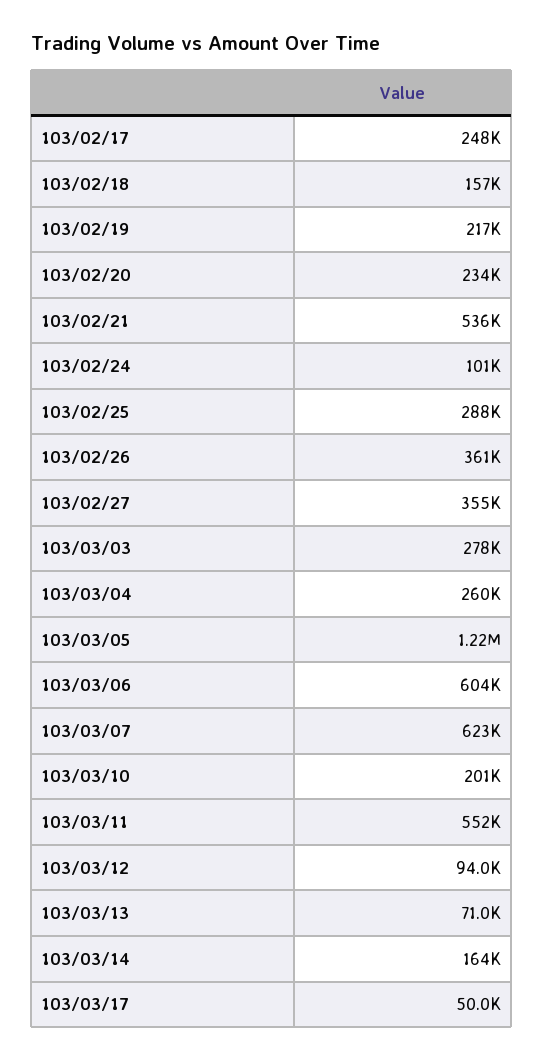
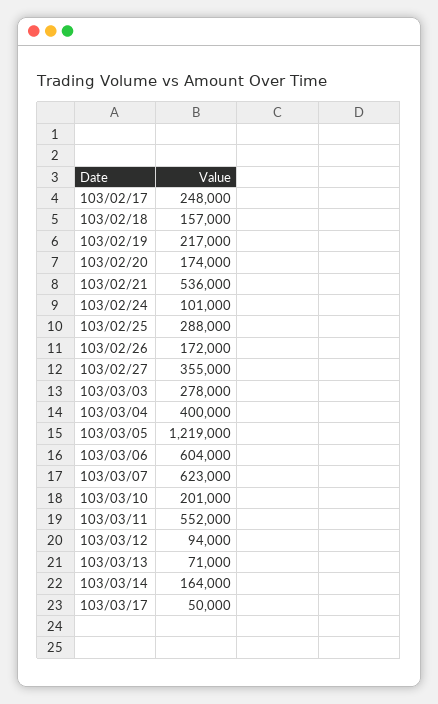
103/02/20: 234000 -> 174000
103/02/26: 361000 -> 172000
103/03/04: 260000 -> 400000

